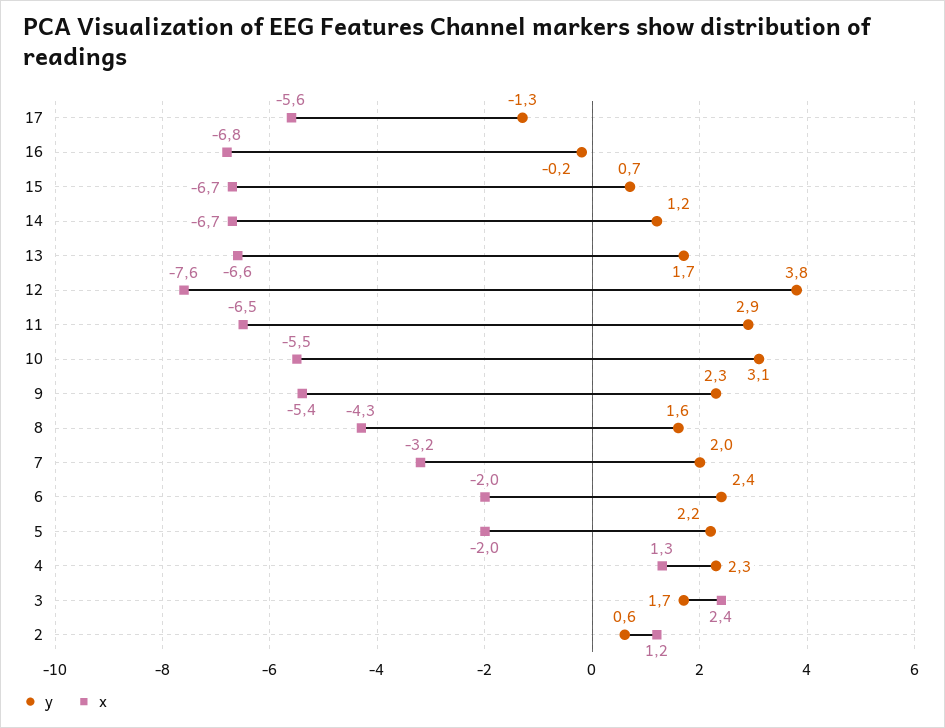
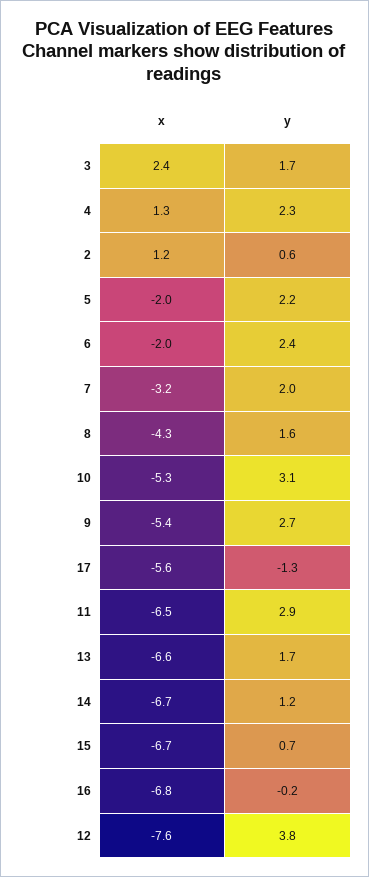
x, 10: -5.5 -> -5.3
y, 9: 2.3 -> 2.7

